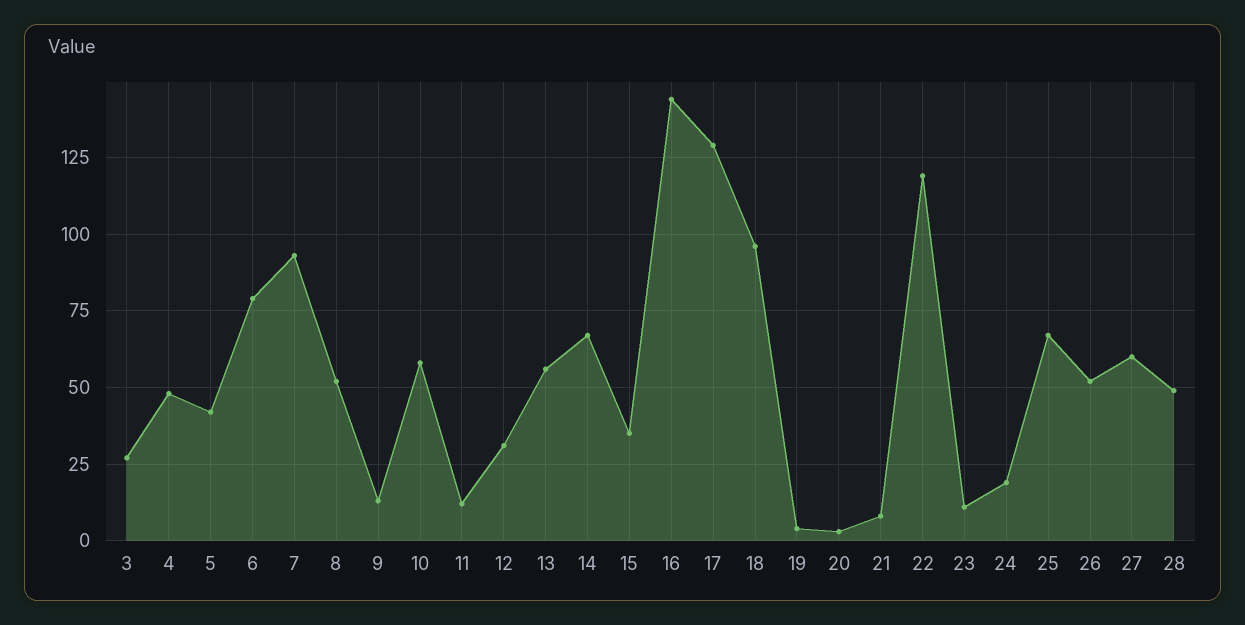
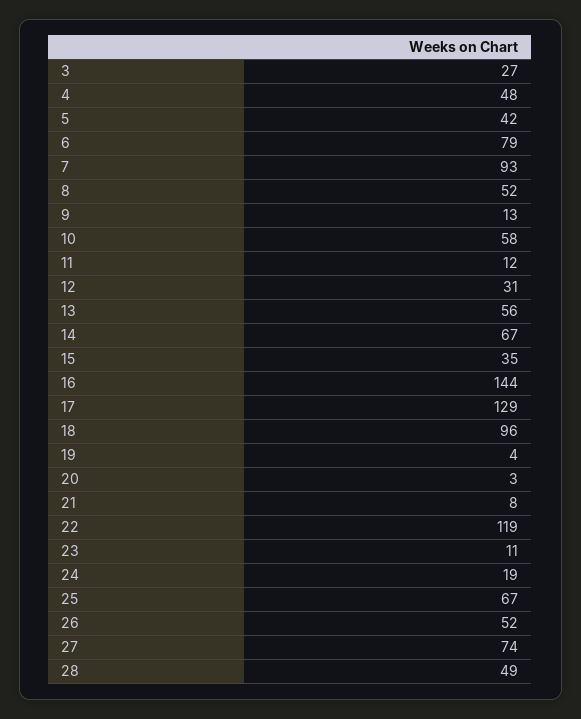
27: 60 -> 74

